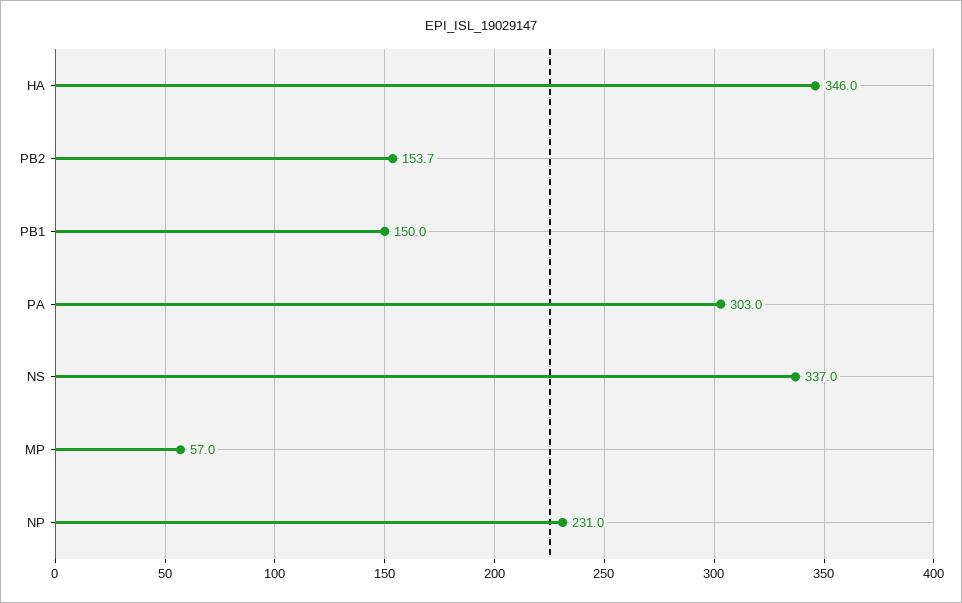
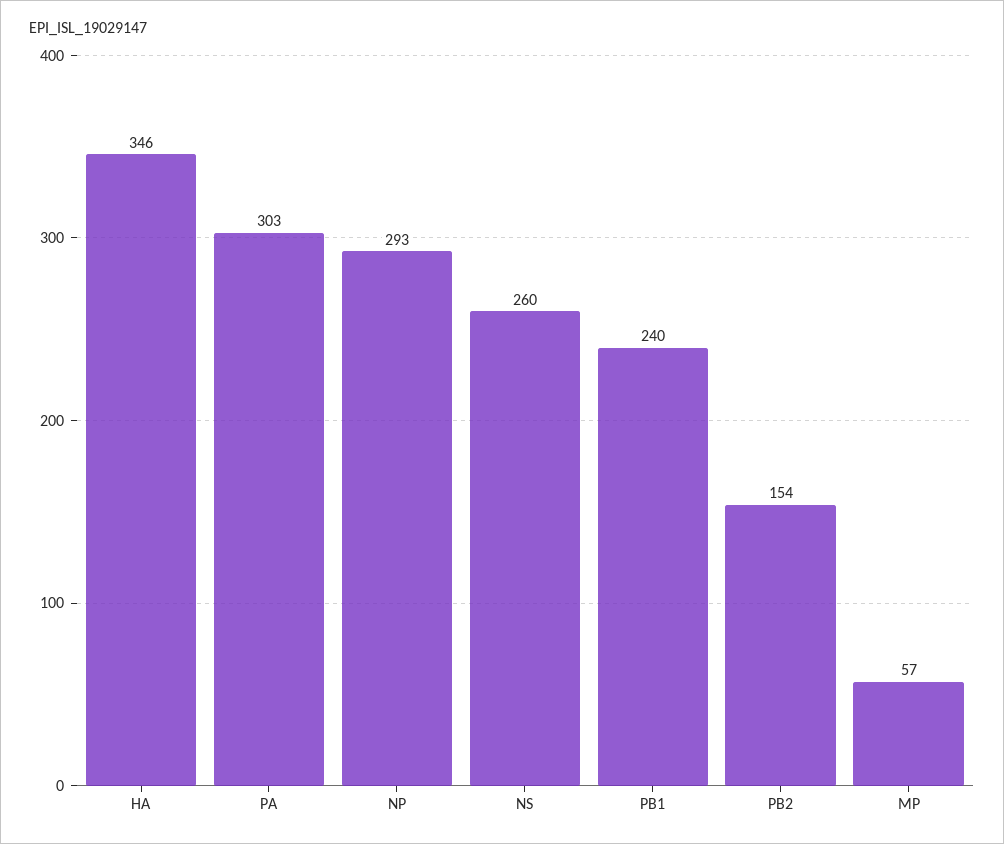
PB1: 150 -> 240
NS: 337 -> 260
NP: 231 -> 293

